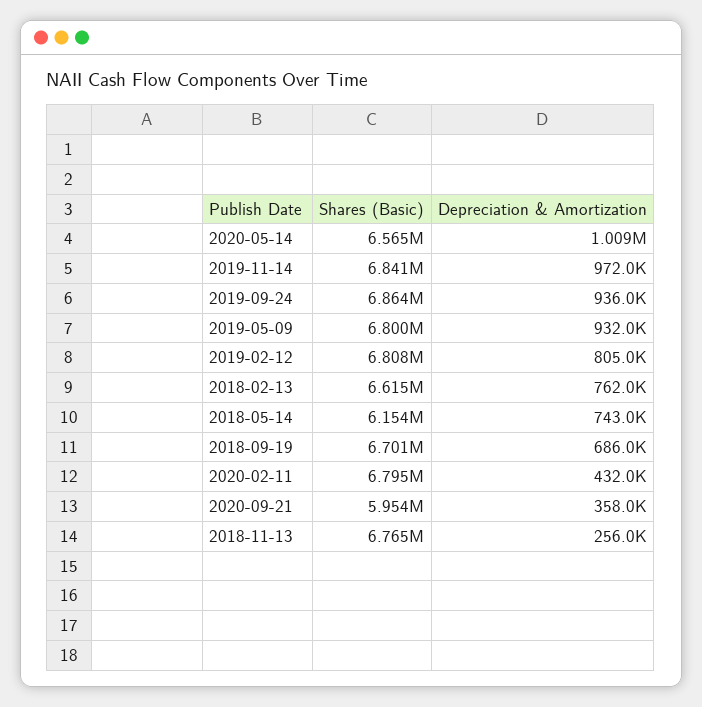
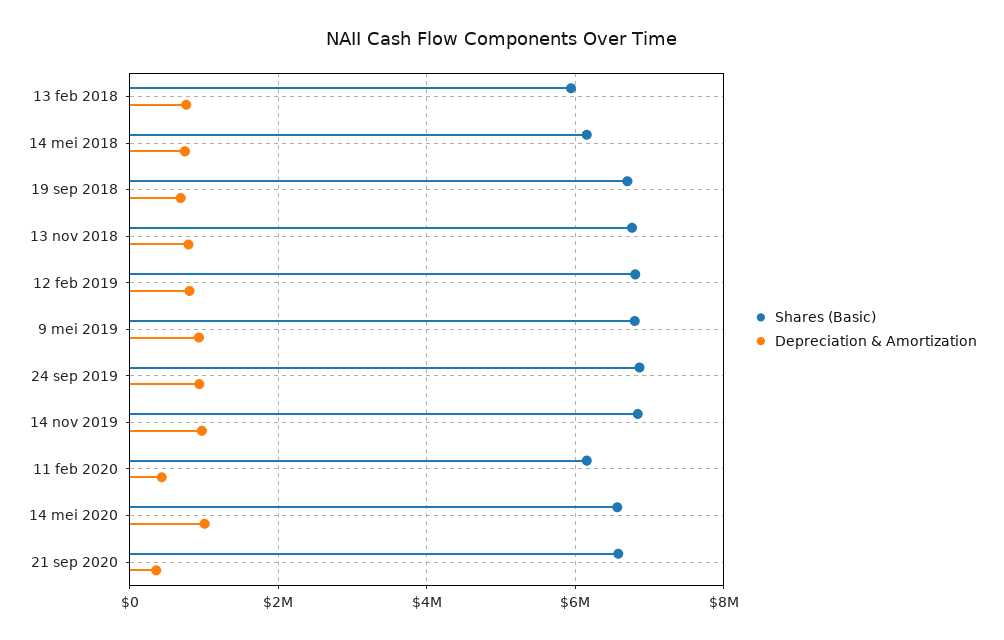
Shares (Basic), 2018-02-13: 6615000 -> 6000000
Shares (Basic), 2020-02-11: 6795000 -> 6200000
Shares (Basic), 2020-09-21: 5954000 -> 6600000
Depreciation & Amortization, 2018-11-13: 256000 -> 800000

